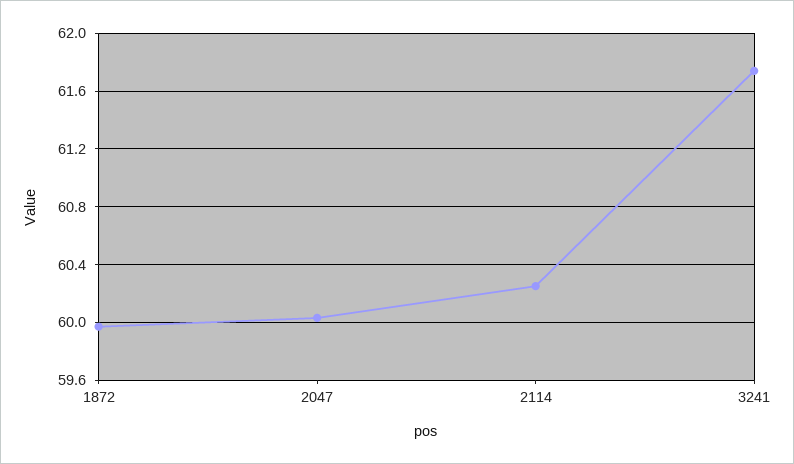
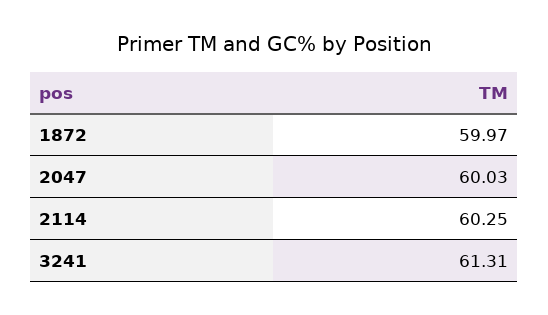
3241: 61.75 -> 61.31

